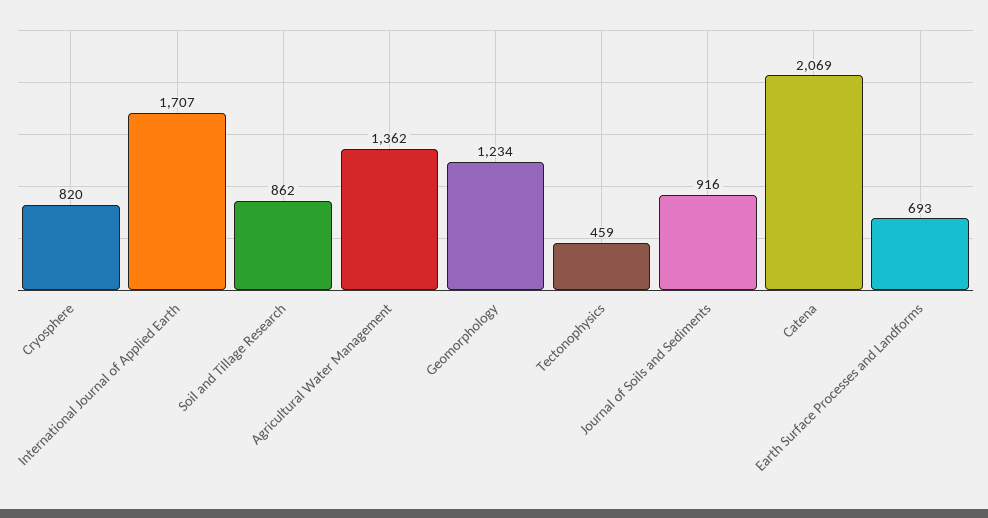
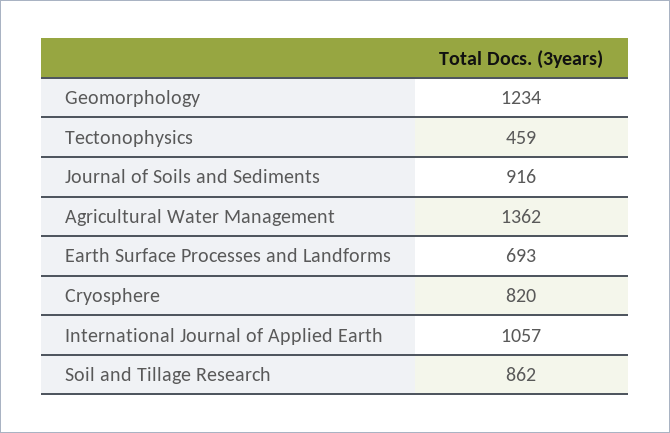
International Journal of Applied Earth: 1707 -> 1057
Catena: 2069 -> none

